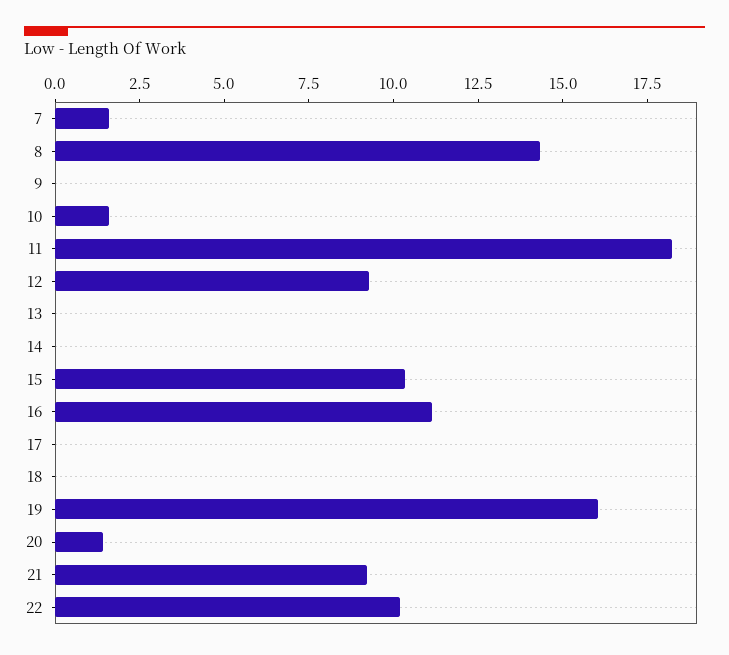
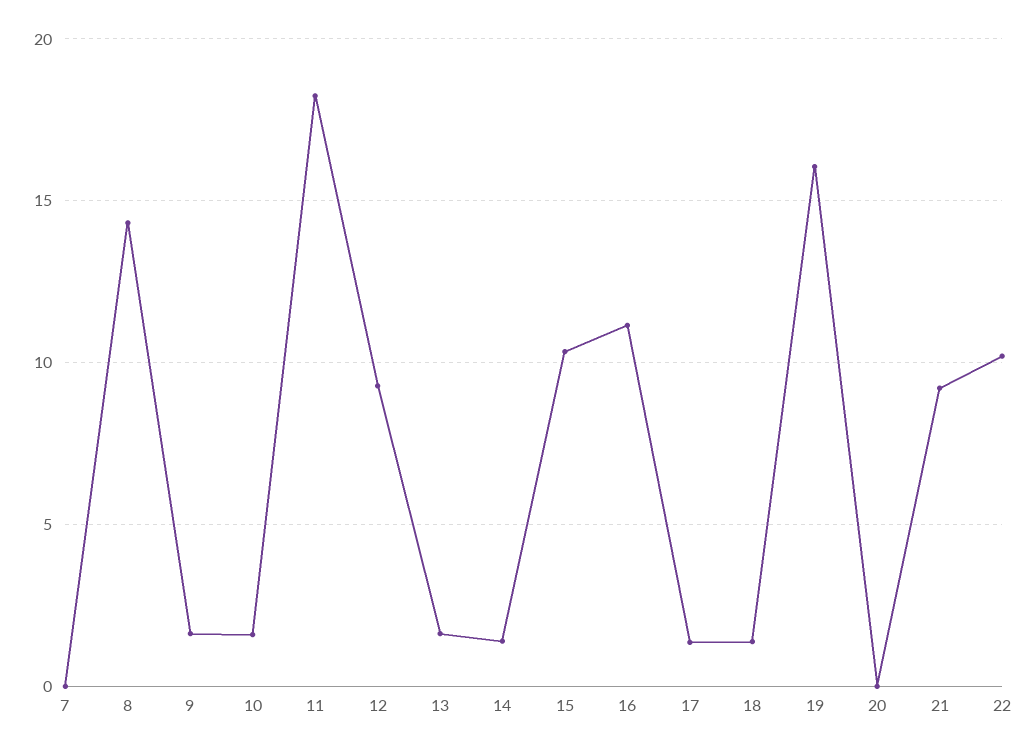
7: 1.5 -> 0
9: 0 -> 1.5
13: 0 -> 1.5
14: 0 -> 1.5
17: 0 -> 1.5
18: 0 -> 1.5
20: 1.5 -> 0

